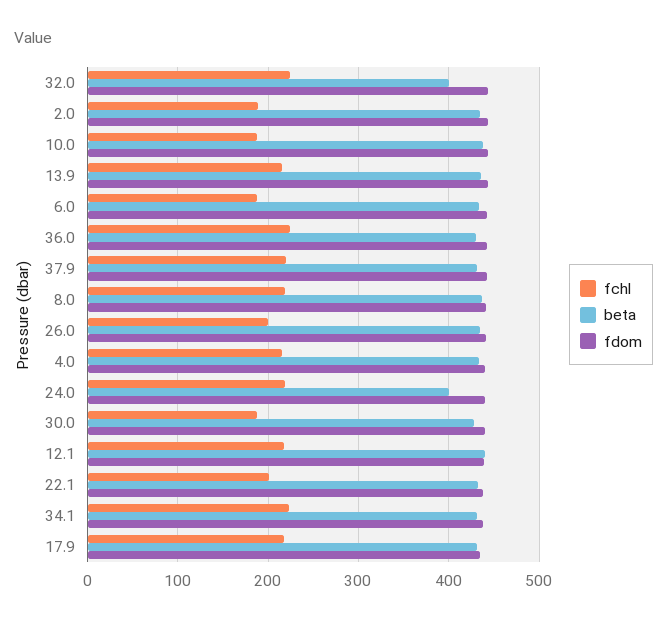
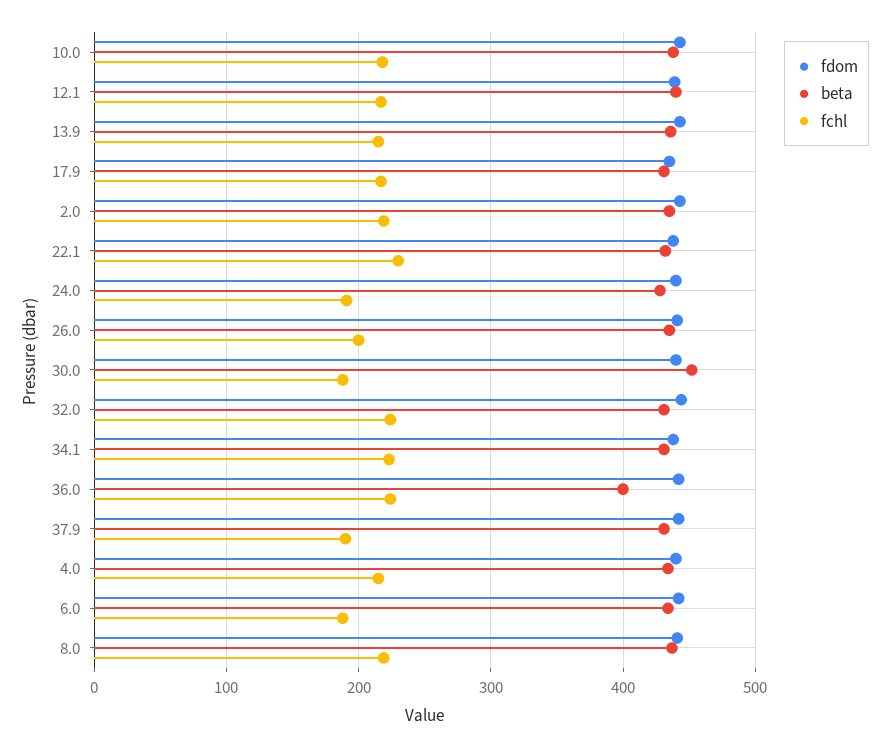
beta, 32.0: 400 -> 430
fchl, 2.0: 190 -> 220
fchl, 10.0: 190 -> 220
beta, 36.0: 430 -> 400
fchl, 37.9: 220 -> 190
fchl, 24.0: 220 -> 190
beta, 24.0: 400 -> 430
beta, 30.0: 430 -> 450
fchl, 22.1: 200 -> 230

